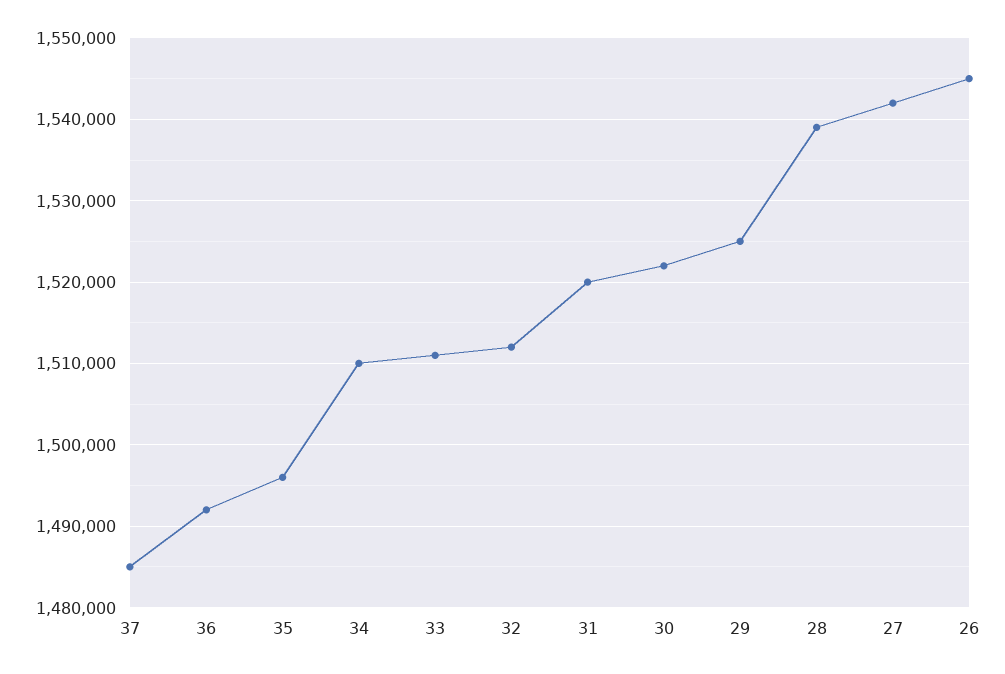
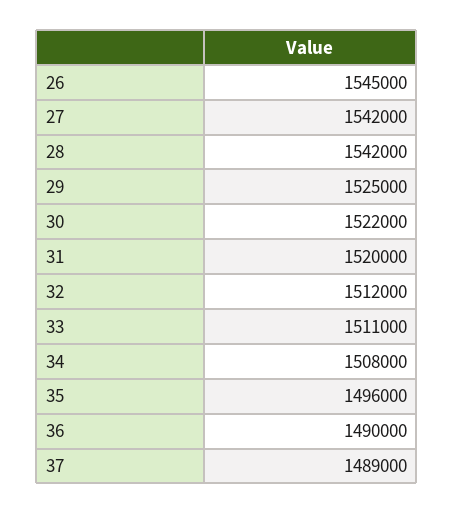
37: 1485000 -> 1489000
36: 1492000 -> 1490000
34: 1510000 -> 1508000
28: 1539000 -> 1542000

